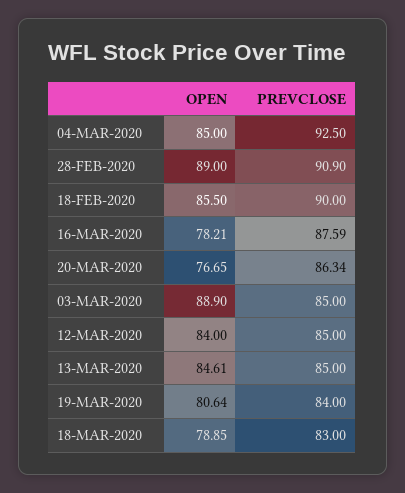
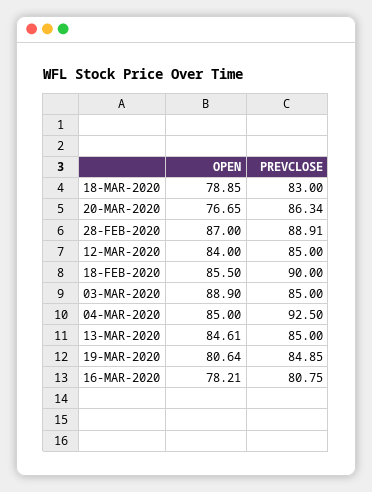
OPEN, 28-FEB-2020: 89 -> 87
PREVCLOSE, 28-FEB-2020: 90.9 -> 88.91
PREVCLOSE, 16-MAR-2020: 87.59 -> 80.75
PREVCLOSE, 19-MAR-2020: 84 -> 84.85

